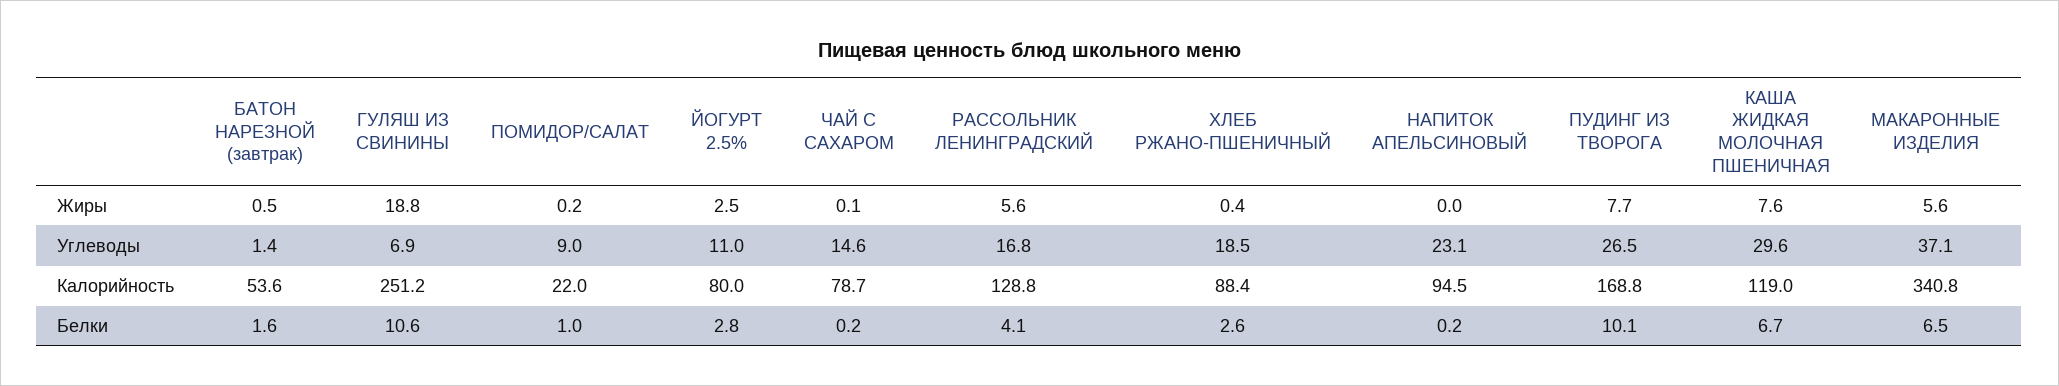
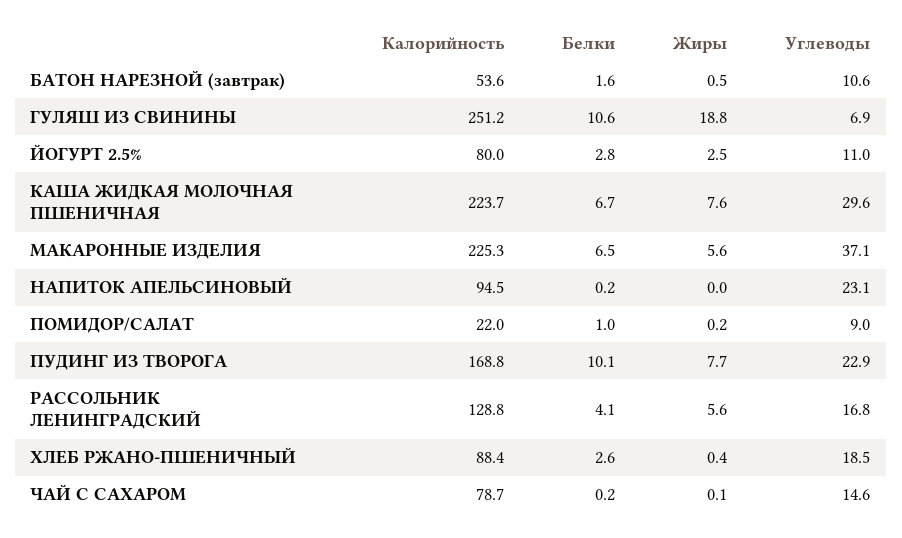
БАТОН НАРЕЗНОЙ (завтрак), Углеводы: 1.4 -> 10.6
ПУДИНГ ИЗ ТВОРОГА, Углеводы: 26.5 -> 22.9
КАША ЖИДКАЯ МОЛОЧНАЯ ПШЕНИЧНАЯ, Калорийность: 119 -> 223.7
МАКАРОННЫЕ ИЗДЕЛИЯ, Калорийность: 340.8 -> 225.3

